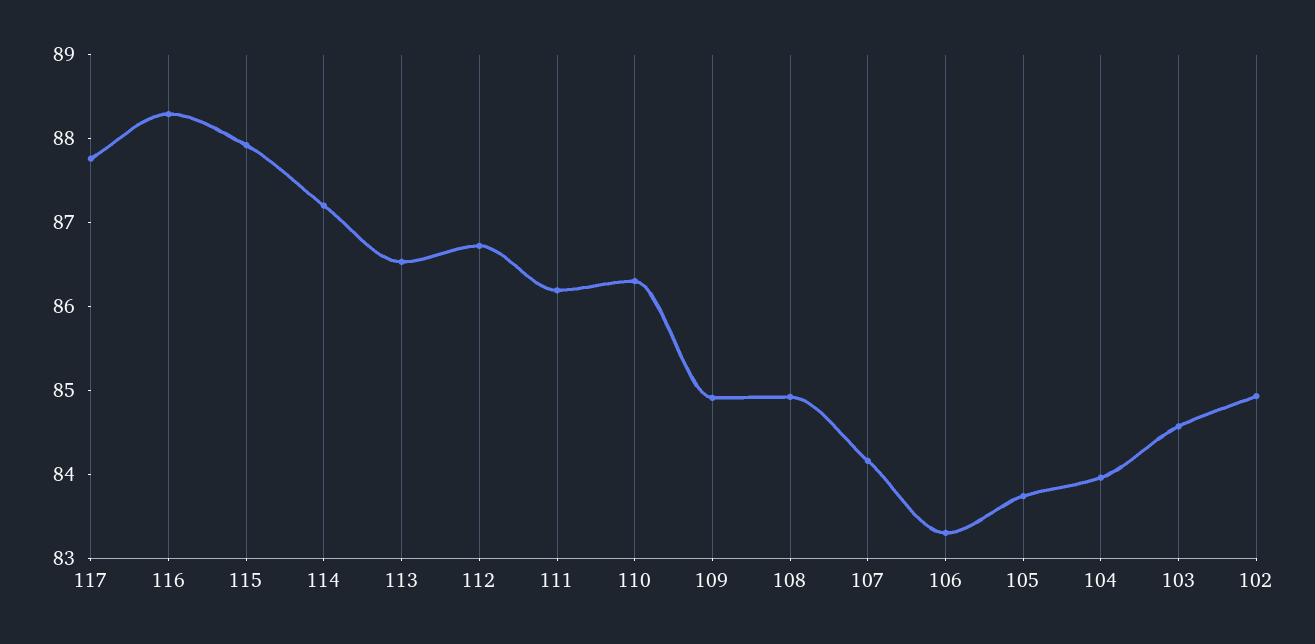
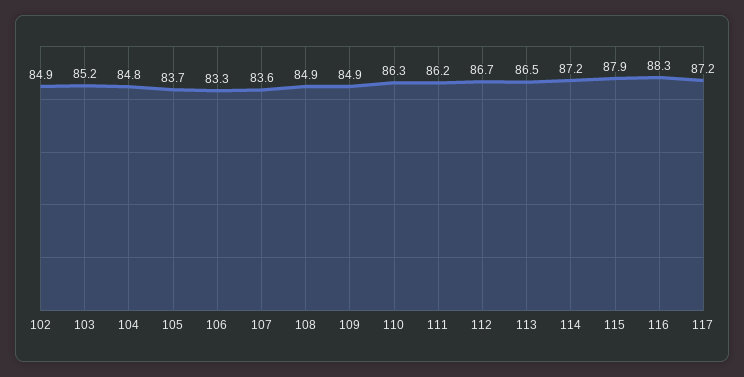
117: 87.8 -> 87.2
107: 84.2 -> 83.6
104: 84 -> 84.8
103: 84.6 -> 85.2

